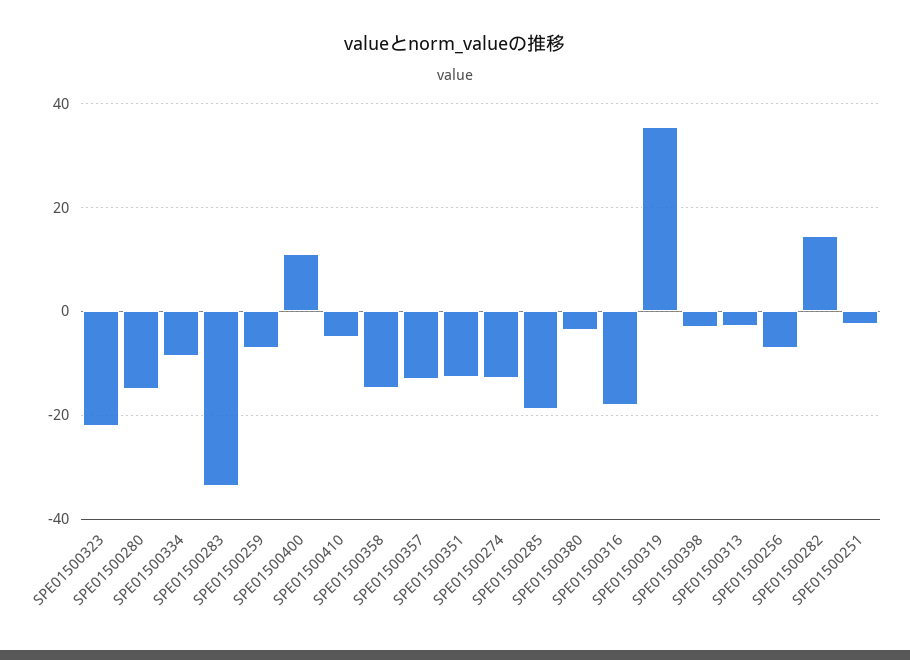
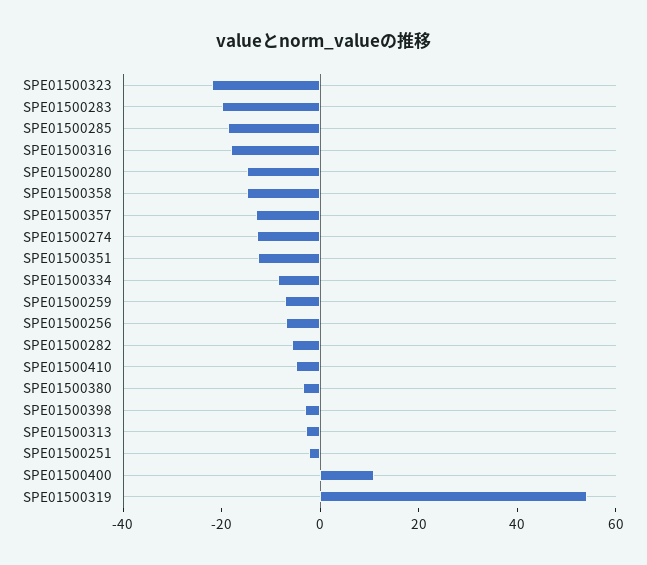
SPE01500283: -34 -> -20
SPE01500319: 36 -> 55
SPE01500282: 14 -> -5

